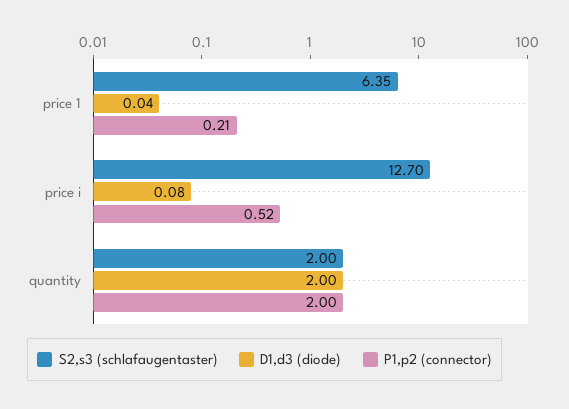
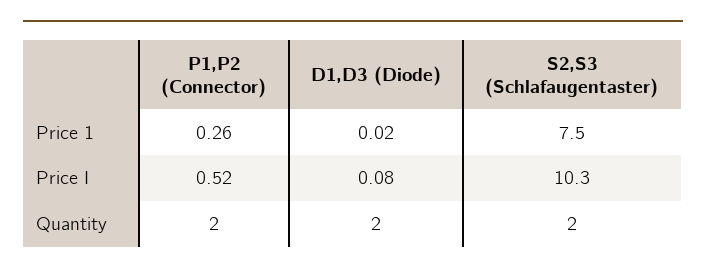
S2,s3 (schlafaugentaster), price 1: 6.35 -> 7.5
D1,d3 (diode), price 1: 0.04 -> 0.02
P1,p2 (connector), price 1: 0.21 -> 0.26
S2,s3 (schlafaugentaster), price i: 12.7 -> 10.3

